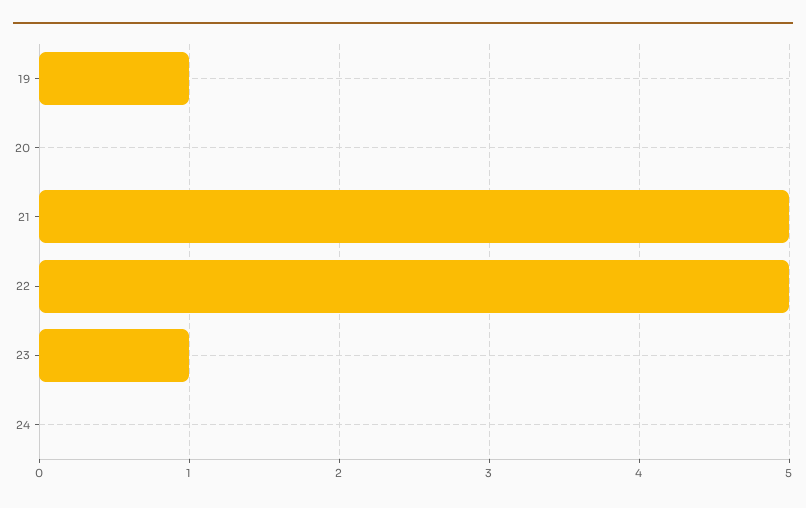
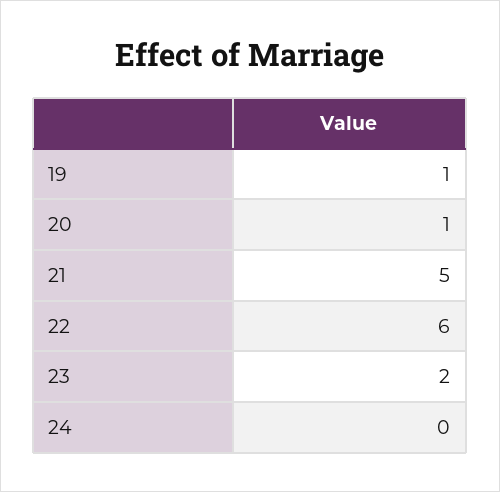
20: 0 -> 1
22: 5 -> 6
23: 1 -> 2

